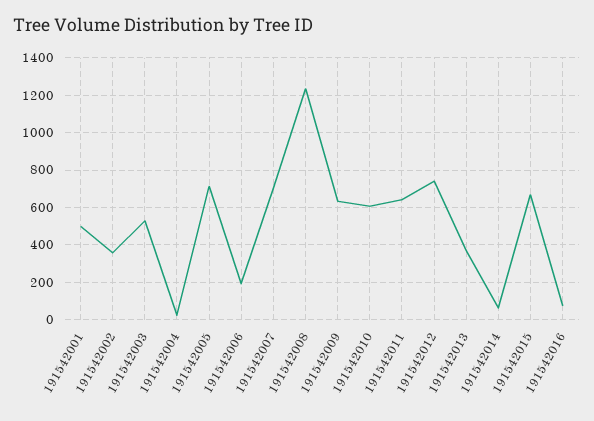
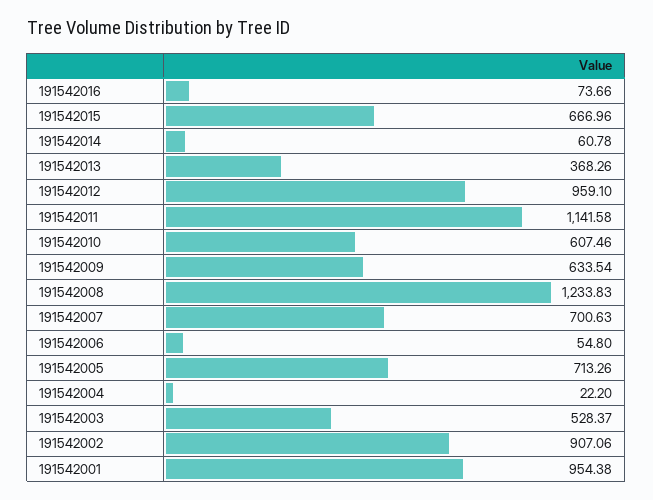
191542001: 500 -> 954.38
191542002: 350 -> 907.06
191542006: 200 -> 54.8
191542011: 650 -> 1141.58
191542012: 750 -> 959.1

